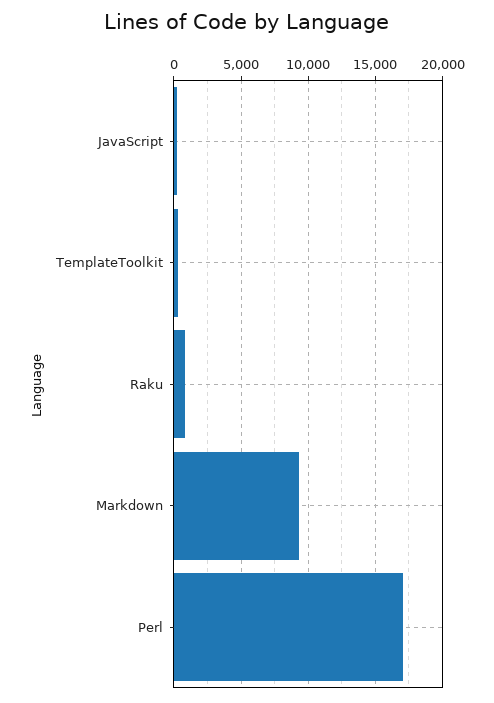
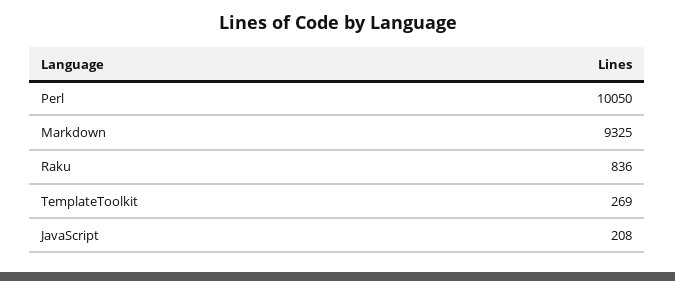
Perl: 17000 -> 10050

